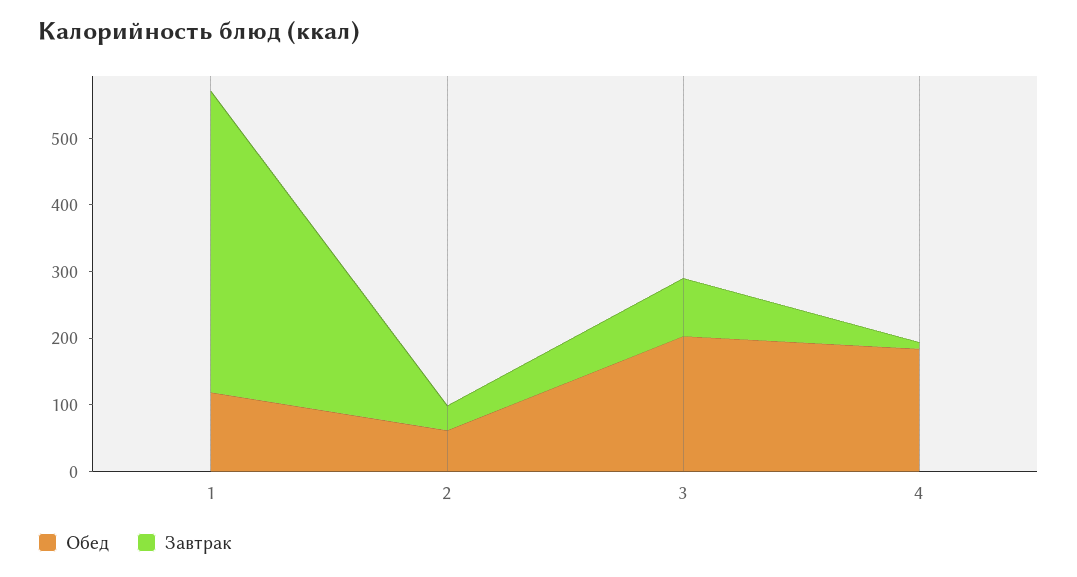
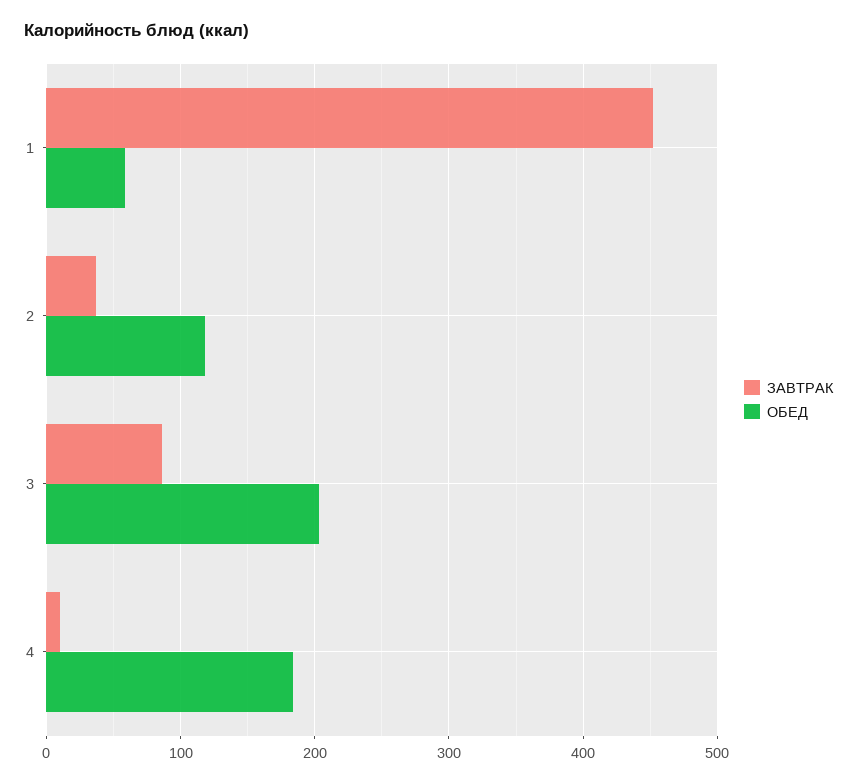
Обед, 1: 120 -> 60
Обед, 2: 60 -> 120

